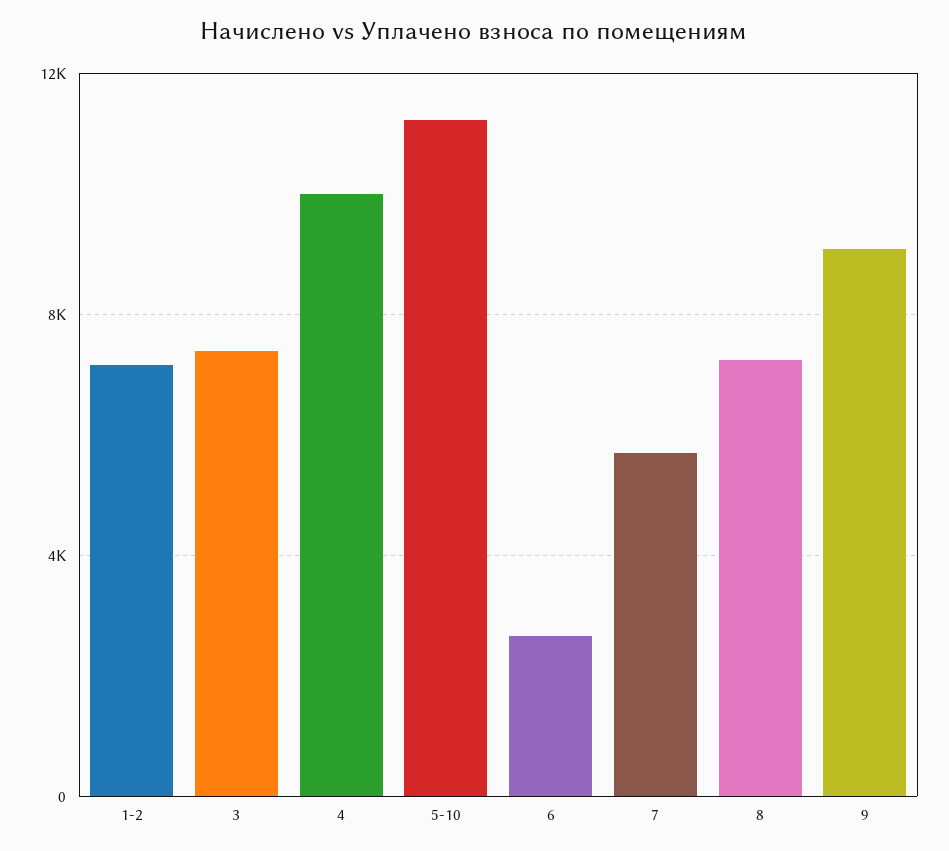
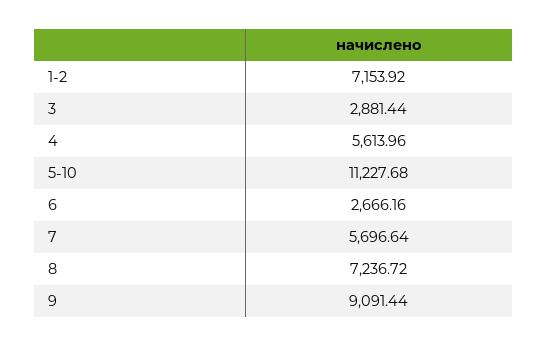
3: 7500 -> 2881.44
4: 10000 -> 5613.96

